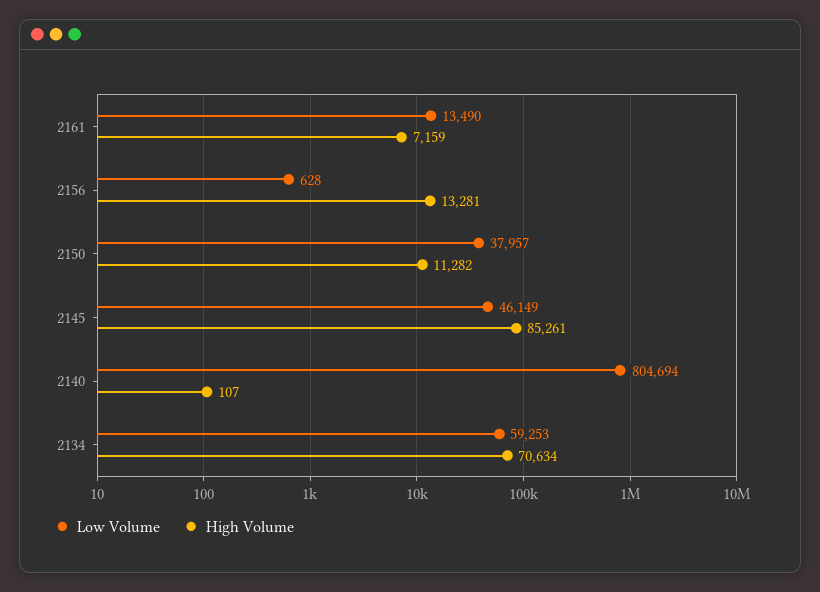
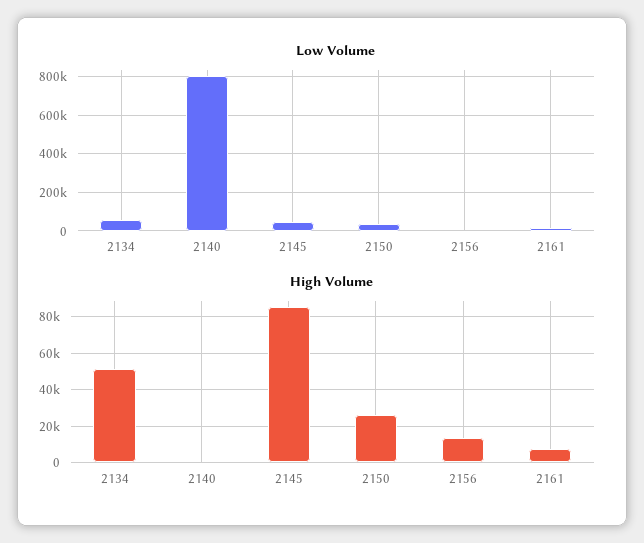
High Volume, 2150: 11282 -> 25000
High Volume, 2134: 70634 -> 50000

